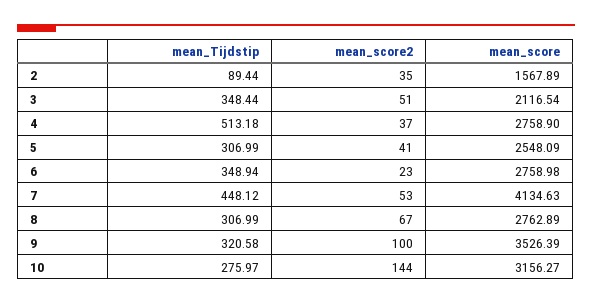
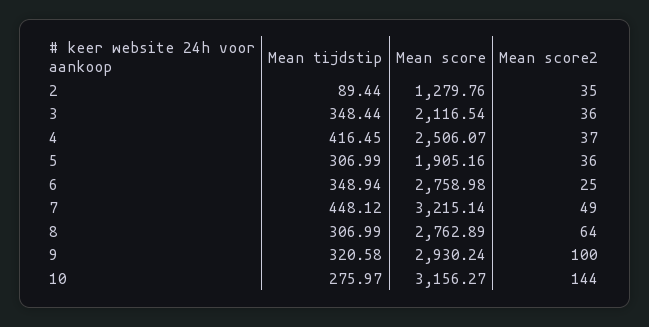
mean_score, 2: 1567.89 -> 1279.76
mean_score2, 3: 51 -> 36
mean_Tijdstip, 4: 513.18 -> 416.45
mean_score, 4: 2758.9 -> 2506.07
mean_score2, 5: 41 -> 36
mean_score, 5: 2548.09 -> 1905.16
mean_score2, 6: 23 -> 25
mean_score2, 7: 53 -> 49
mean_score, 7: 4134.63 -> 3215.14
mean_score2, 8: 67 -> 64
mean_score, 9: 3526.39 -> 2930.24

